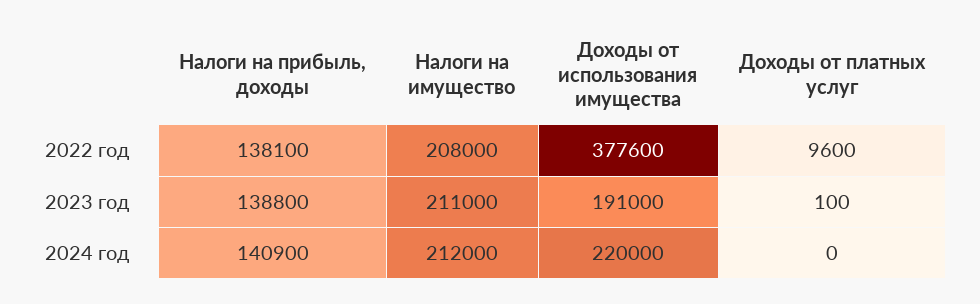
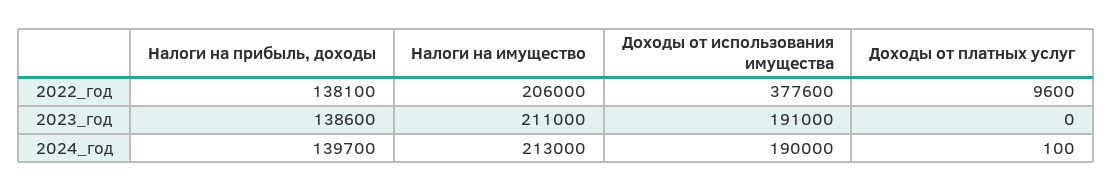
Налоги на имущество, 2022 год: 208000 -> 206000
Налоги на прибыль, доходы, 2023 год: 138800 -> 138600
Доходы от платных услуг, 2023 год: 100 -> 0
Налоги на прибыль, доходы, 2024 год: 140900 -> 139700
Налоги на имущество, 2024 год: 212000 -> 213000
Доходы от использования имущества, 2024 год: 220000 -> 190000
Доходы от платных услуг, 2024 год: 0 -> 100

